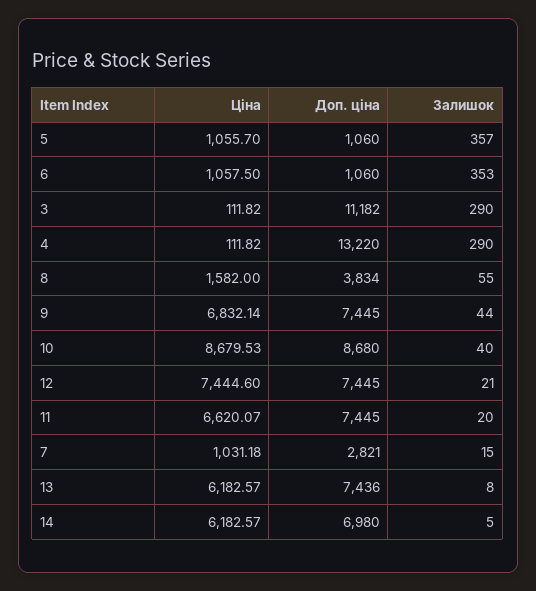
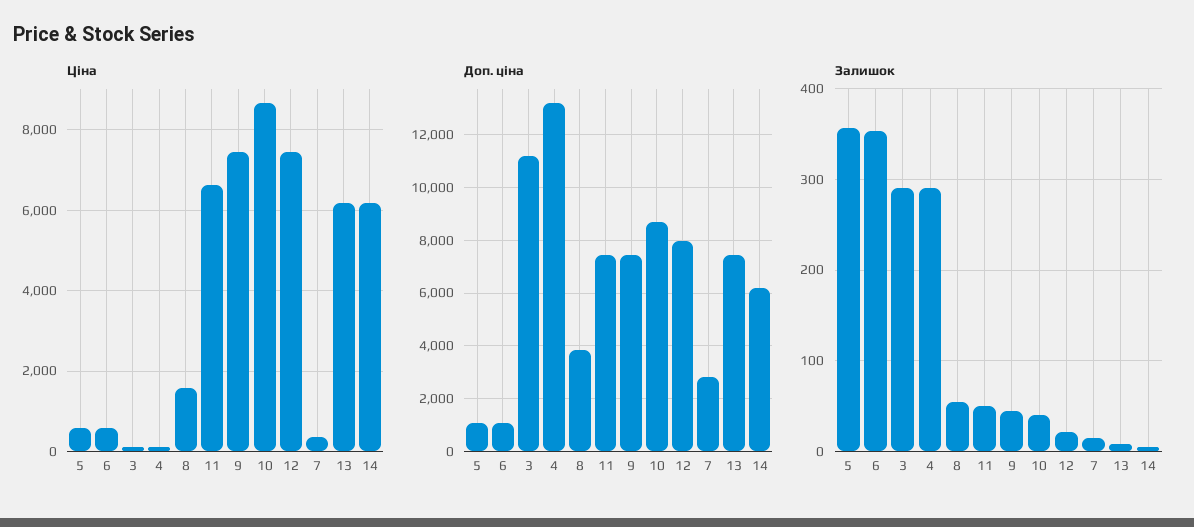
Ціна, 5: 1055.7 -> 600
Ціна, 6: 1057.5 -> 600
Ціна, 9: 6832.14 -> 7400
Доп. ціна, 12: 7445 -> 8000
Залишок, 11: 20 -> 50
Ціна, 7: 1031.18 -> 400
Доп. ціна, 14: 6980 -> 6250

